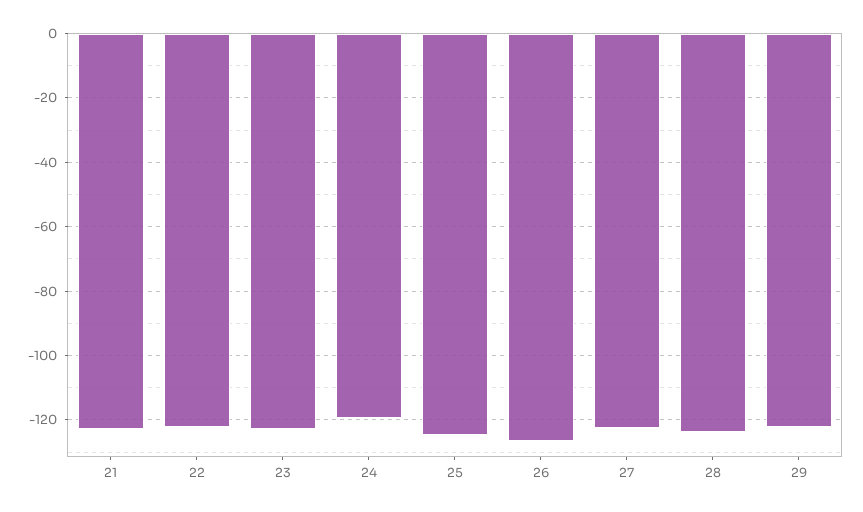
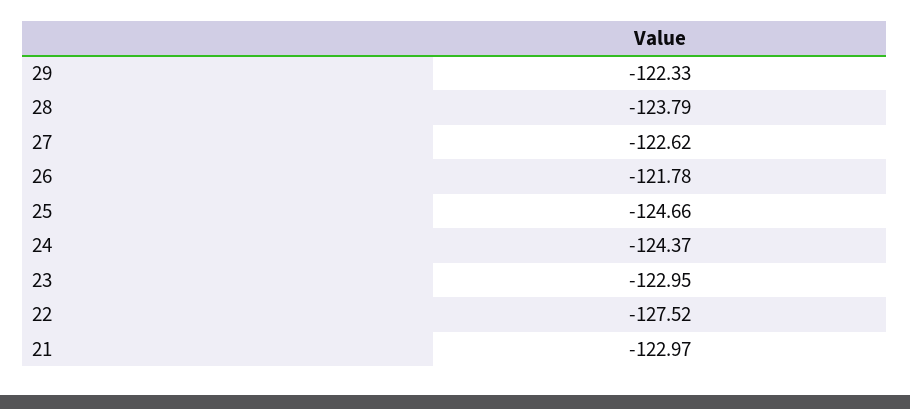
22: -122 -> -127.52
24: -120 -> -124.37
26: -126 -> -121.78

